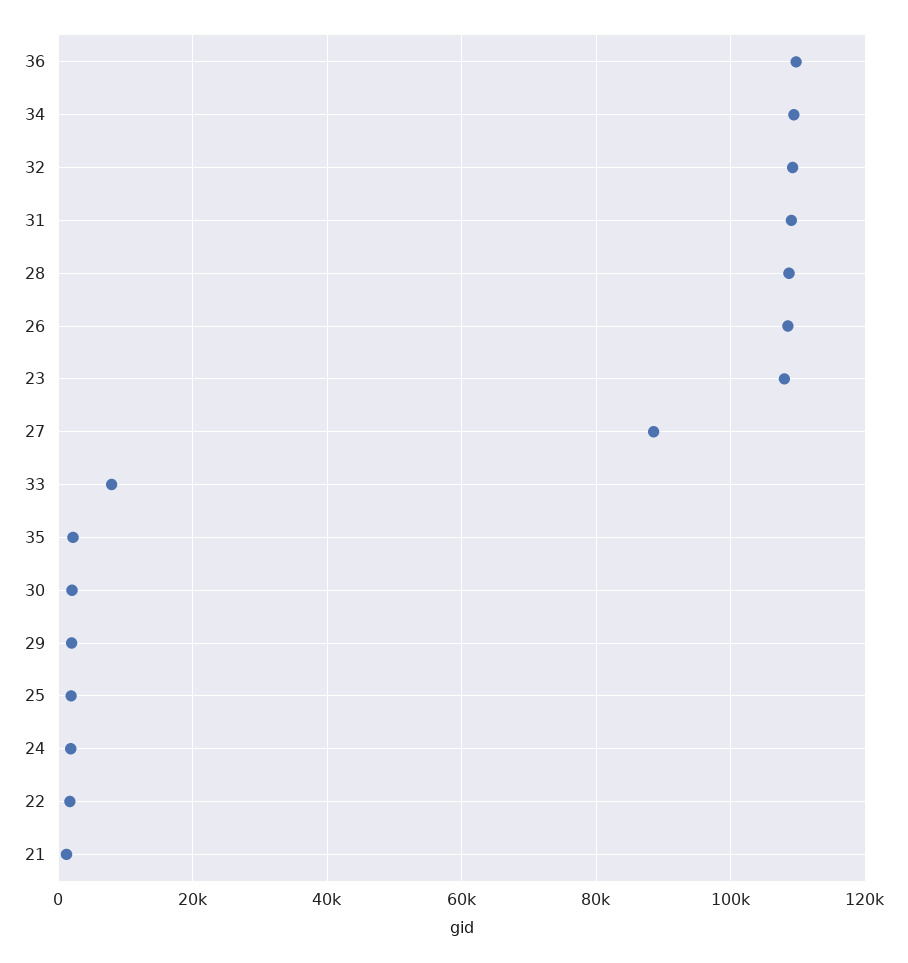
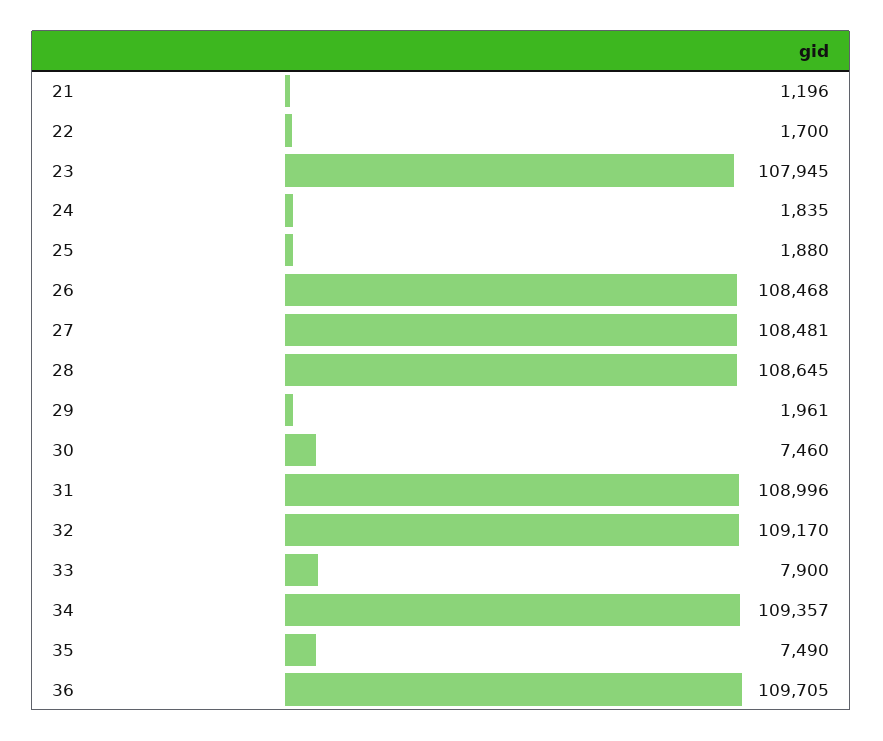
27: 88000 -> 108481
35: 2000 -> 7490
30: 2000 -> 7460

